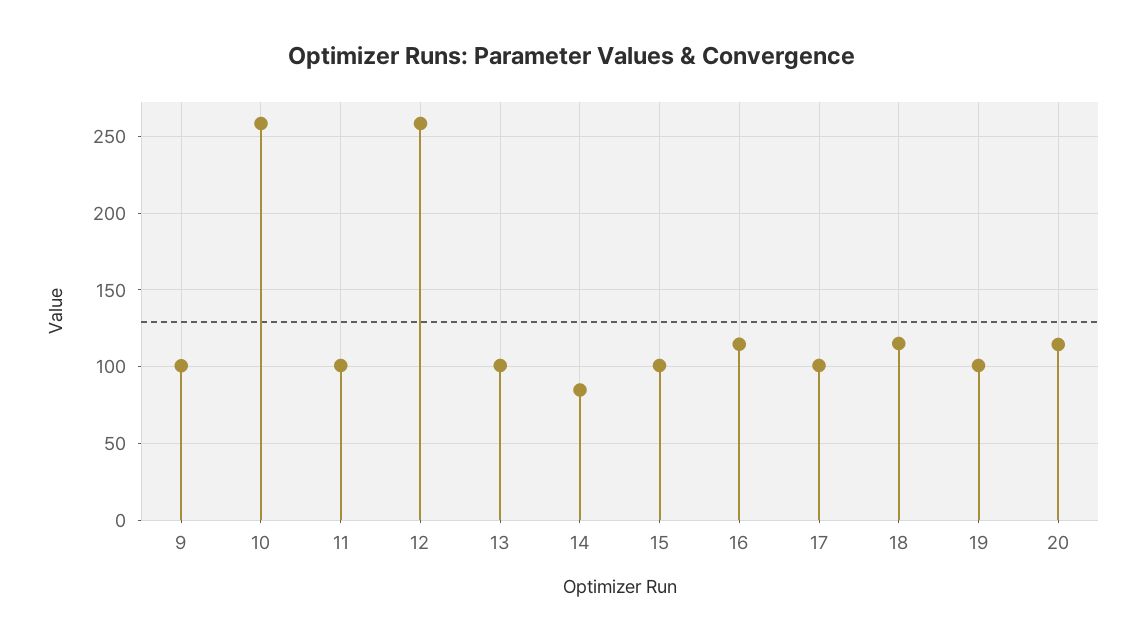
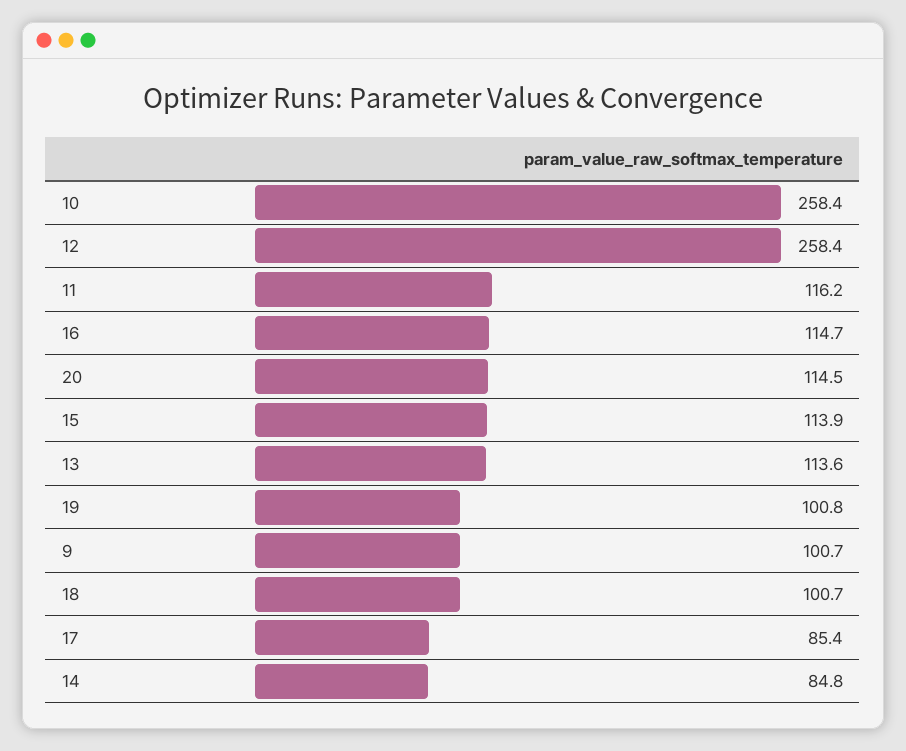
11: 100 -> 116.2
13: 100 -> 113.6
15: 100 -> 113.9
17: 100 -> 85.4
18: 115 -> 100.7

